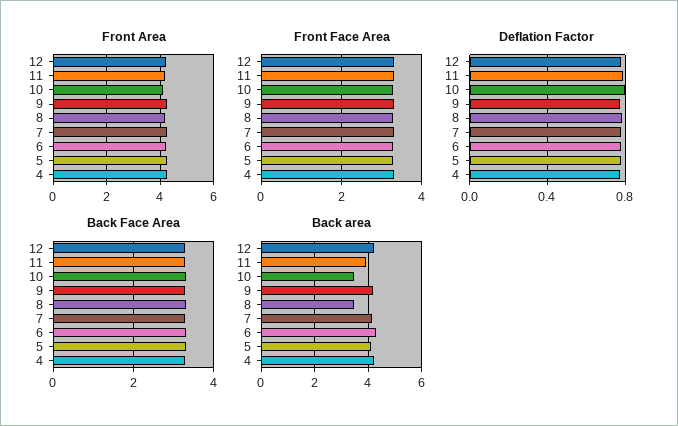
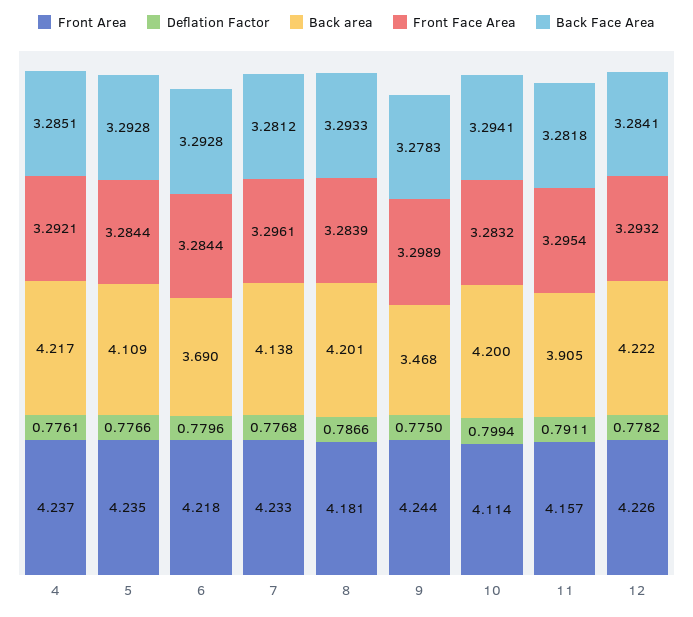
Back area, 10: 3.5 -> 4.2
Back area, 9: 4.25 -> 3.468
Back area, 8: 3.5 -> 4.201
Back area, 6: 4.25 -> 3.69

